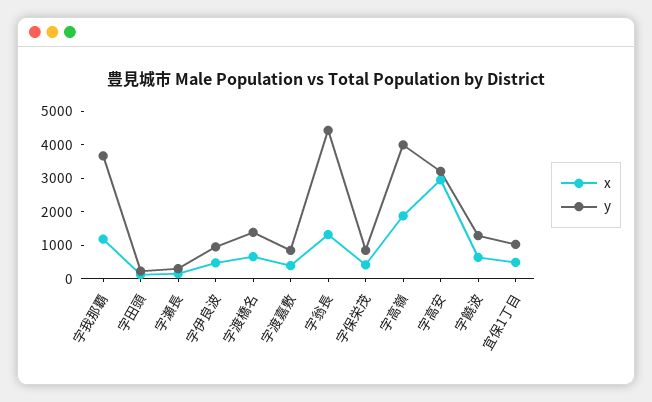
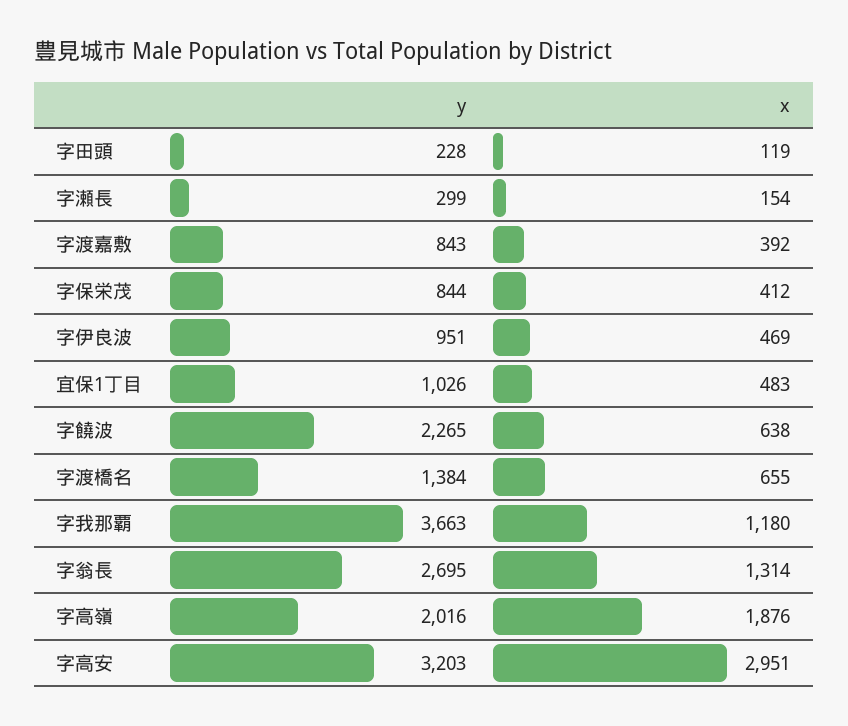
y, 字翁長: 4500 -> 2695
y, 字高嶺: 4000 -> 2016
y, 字饒波: 1250 -> 2265

